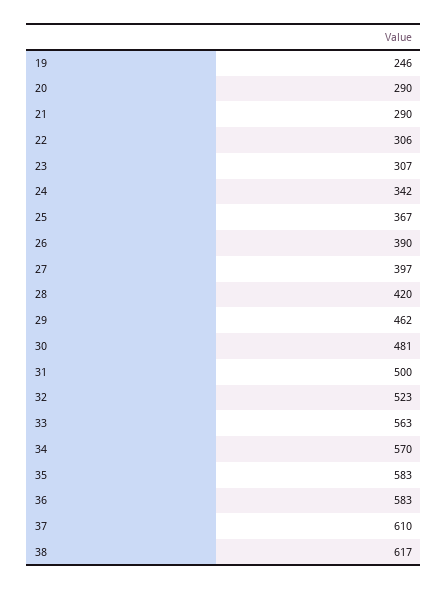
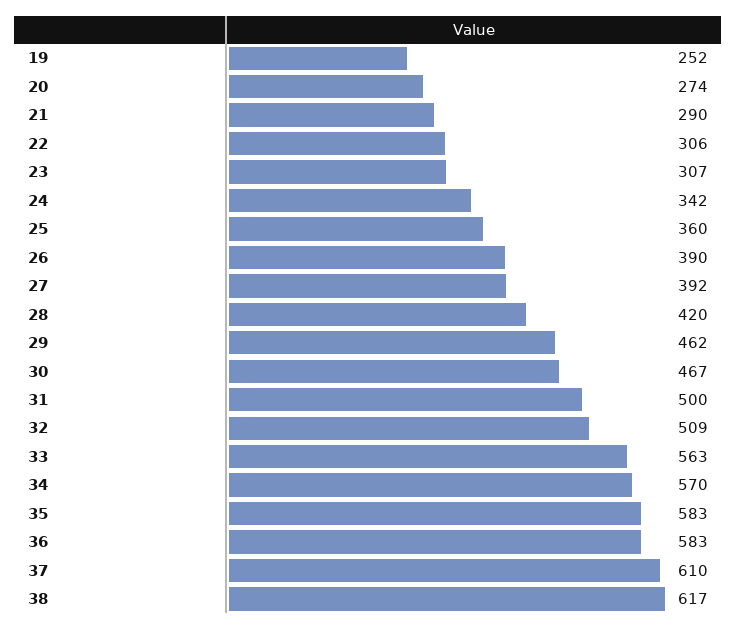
19: 246 -> 252
20: 290 -> 274
25: 367 -> 360
27: 397 -> 392
30: 481 -> 467
32: 523 -> 509

